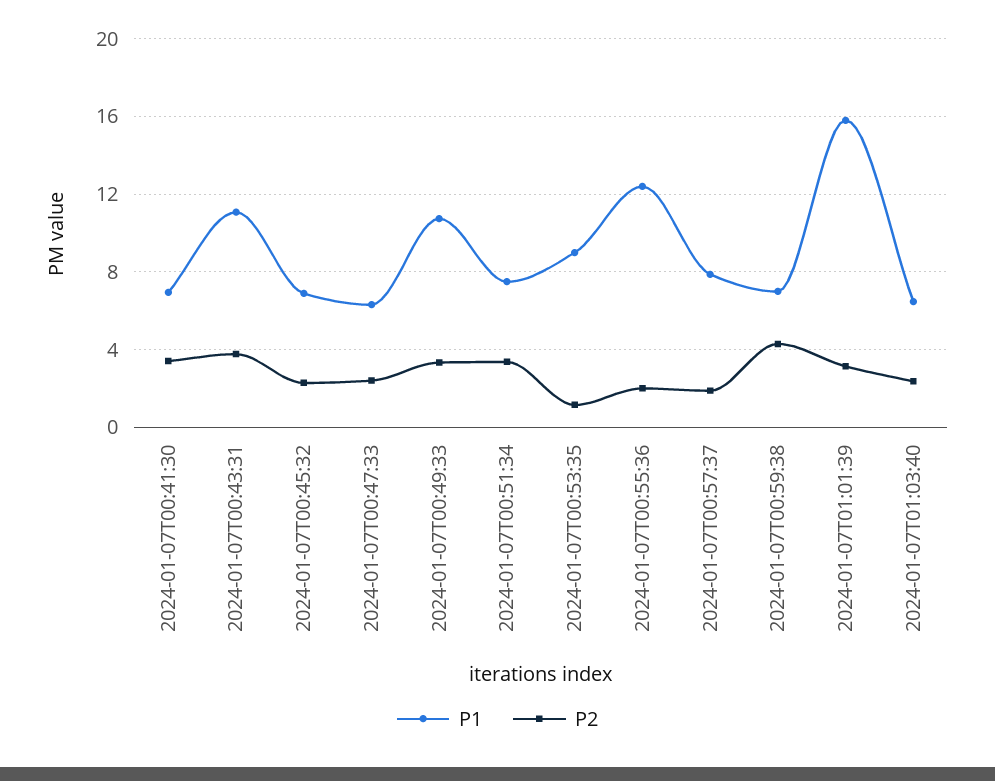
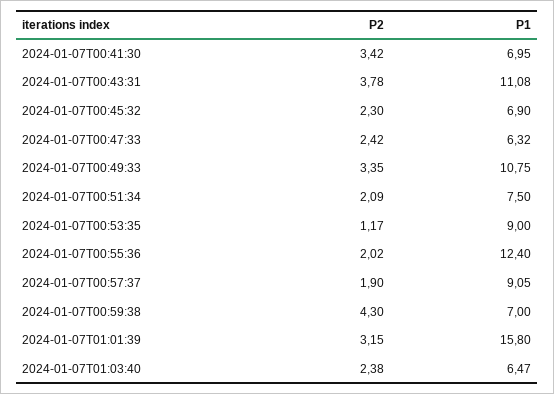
P2, 2024-01-07T00:51:34: 3.5 -> 2.09
P1, 2024-01-07T00:57:37: 8 -> 9.05

